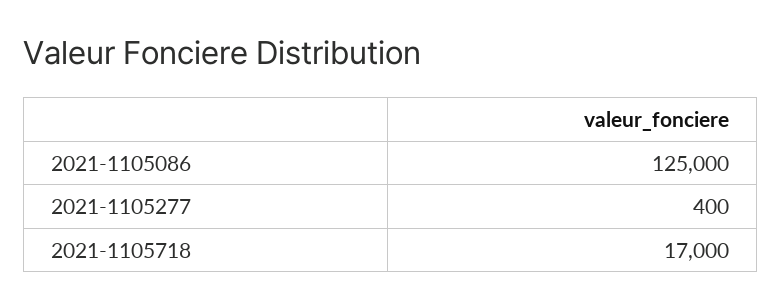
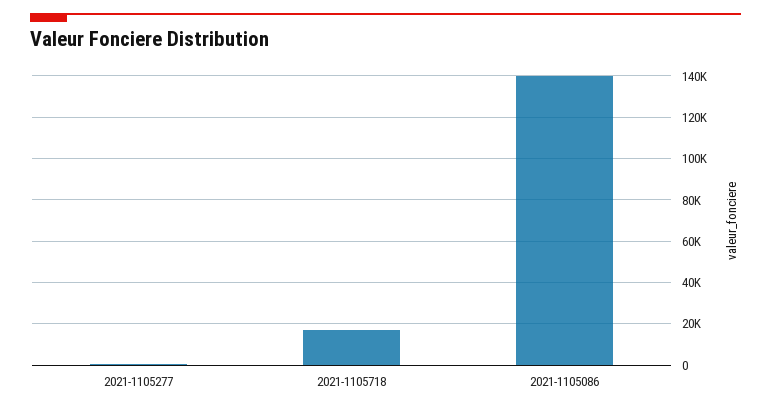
2021-1105086: 125000 -> 140000

